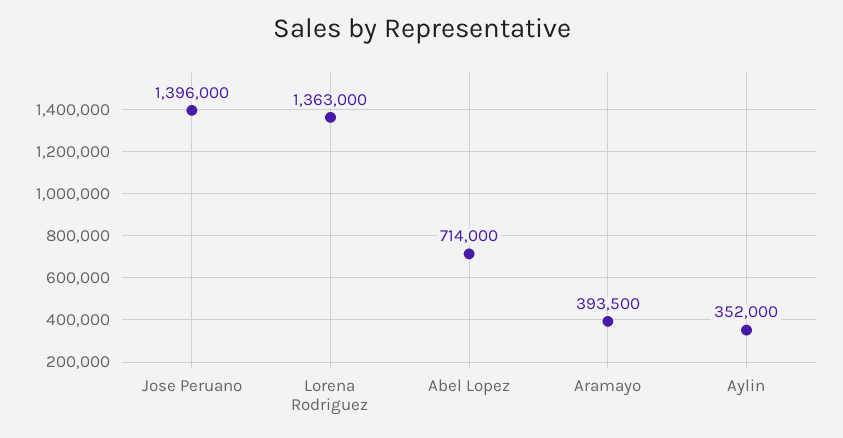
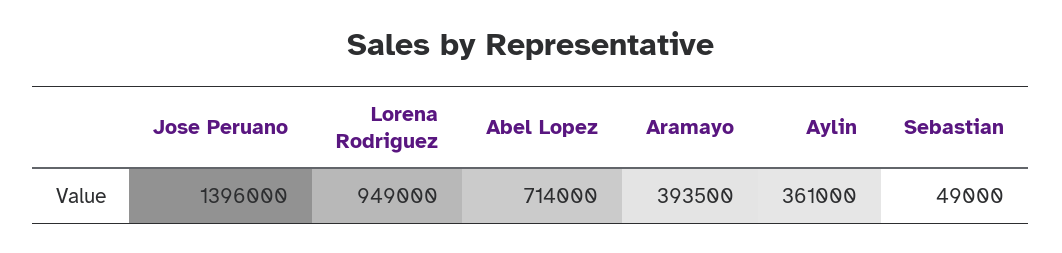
Lorena Rodriguez: 1363000 -> 949000
Aylin: 352000 -> 361000
Sebastian: none -> 49000

